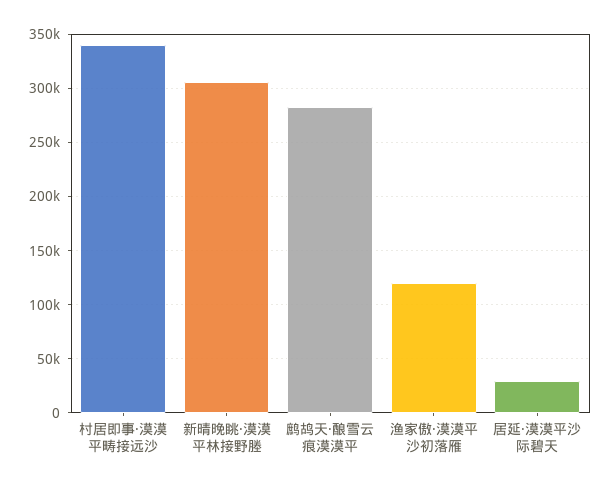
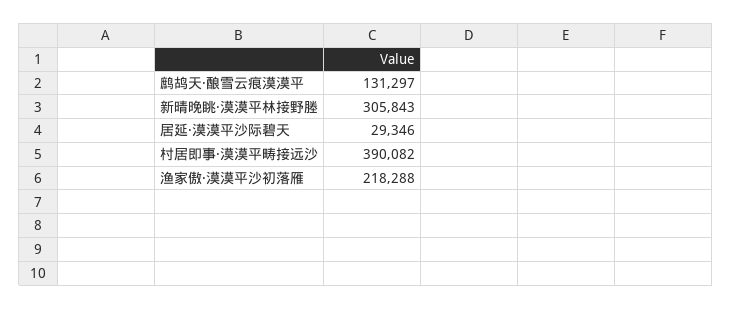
村居即事·漠漠平畴接远沙: 340000 -> 390082
鹧鸪天·酿雪云痕漠漠平: 280000 -> 131297
渔家傲·漠漠平沙初落雁: 120000 -> 218288

